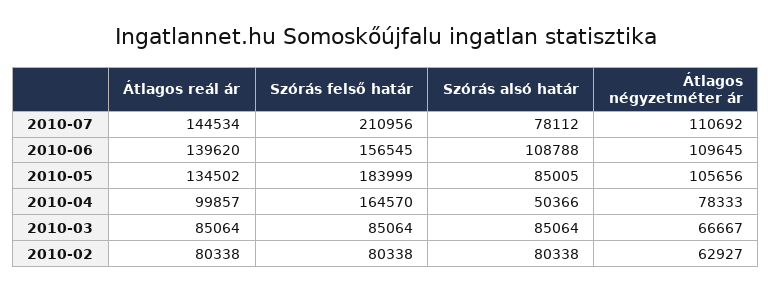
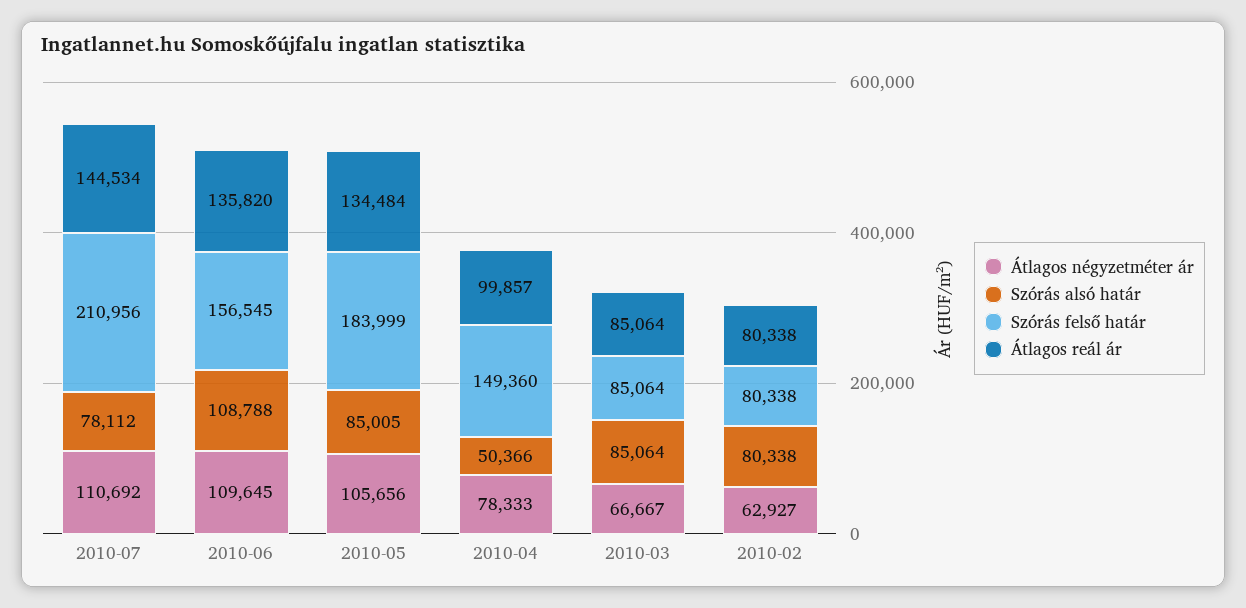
Átlagos reál ár, 2010-06: 139620 -> 135820
Átlagos reál ár, 2010-05: 134502 -> 134484
Szórás felső határ, 2010-04: 164570 -> 149360

